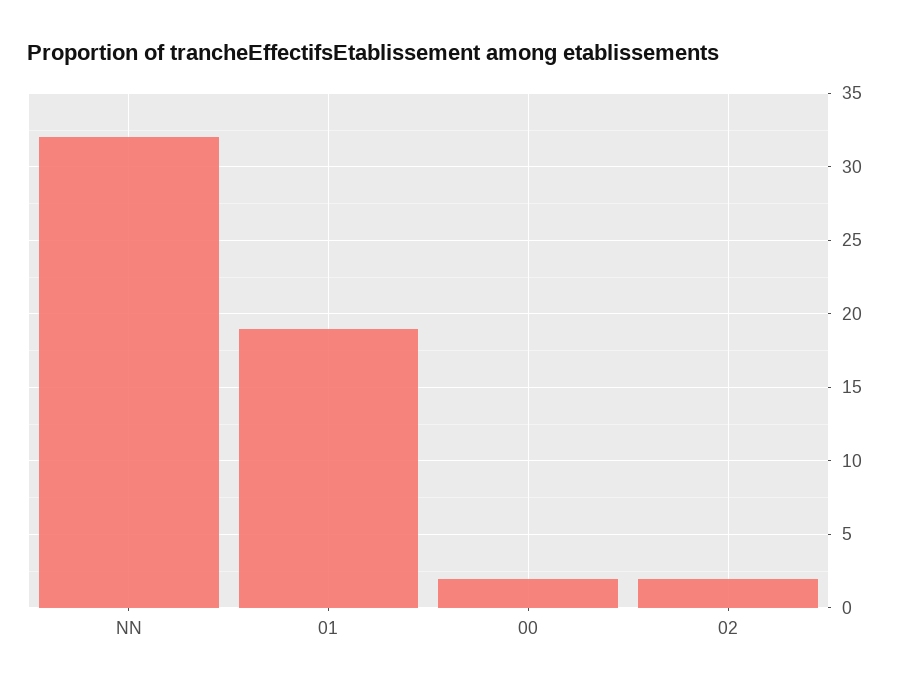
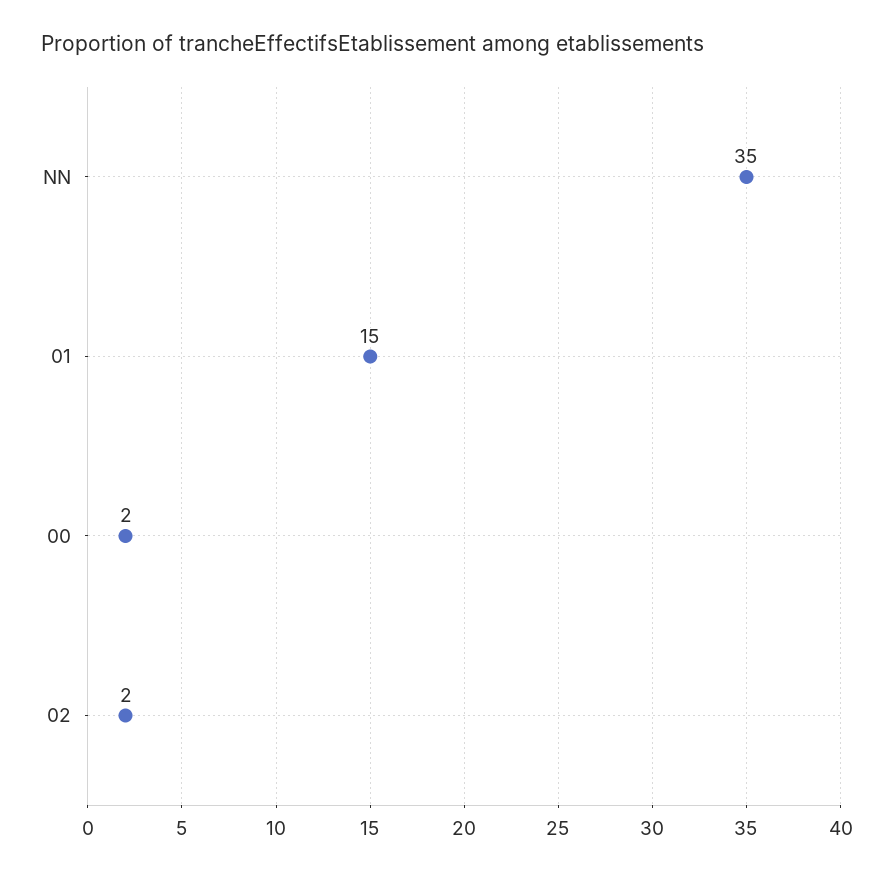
NN: 32 -> 35
01: 19 -> 15

